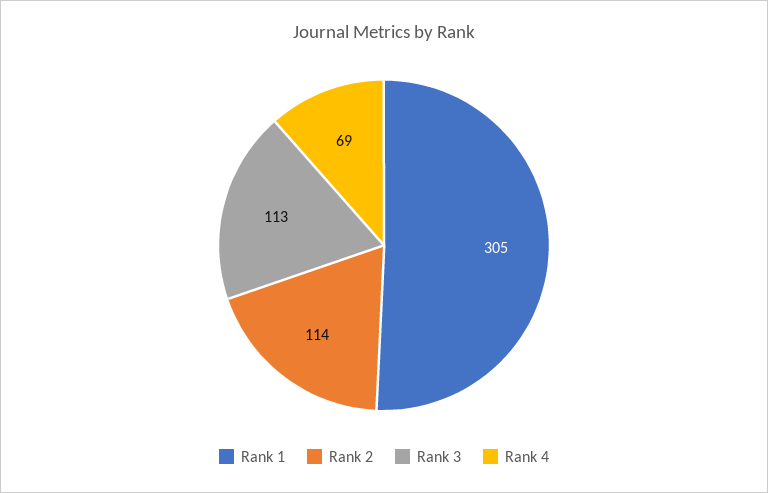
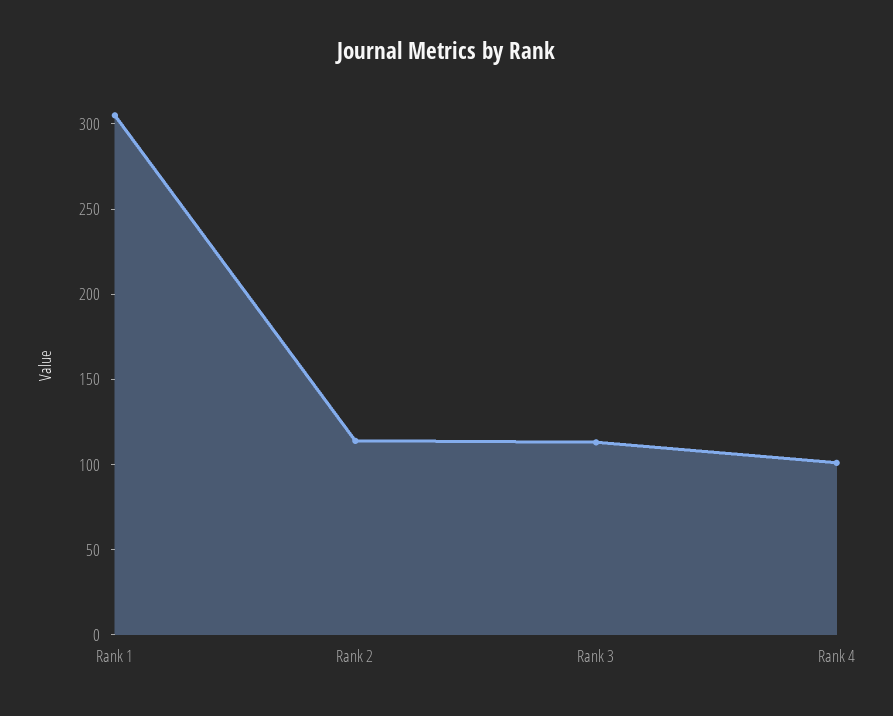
Rank 4: 69 -> 100

